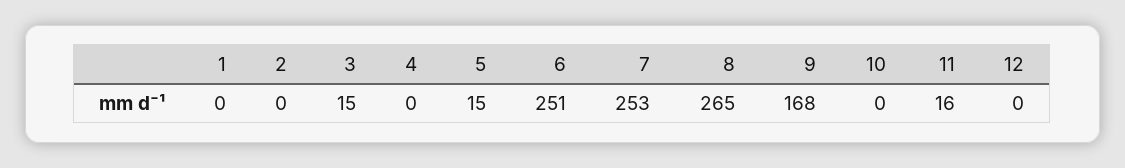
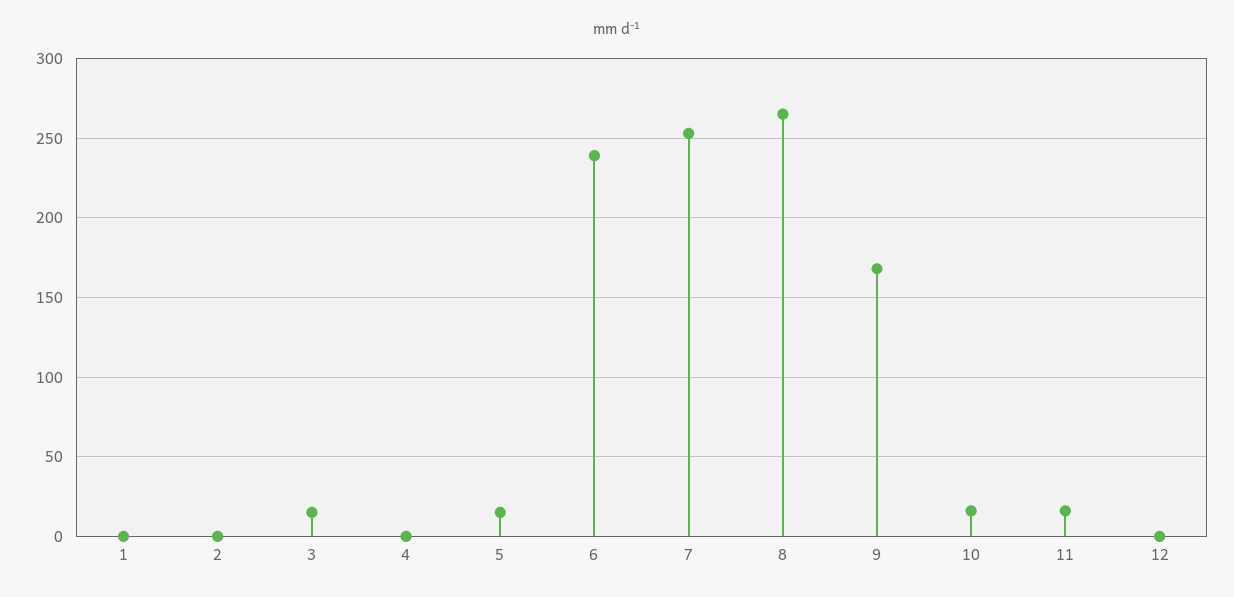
6: 251 -> 240
10: 0 -> 15

